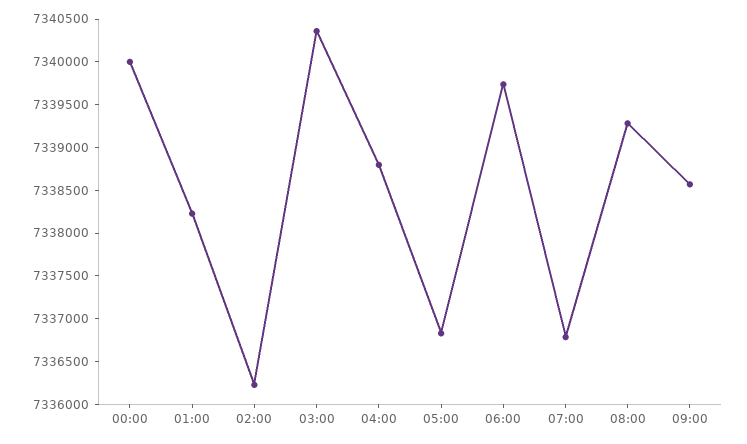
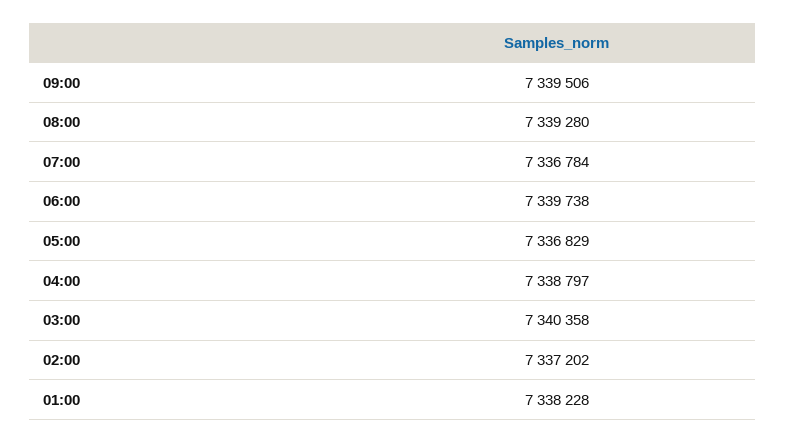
00:00: 7340000 -> none
02:00: 7336200 -> 7337202
09:00: 7338600 -> 7339506

